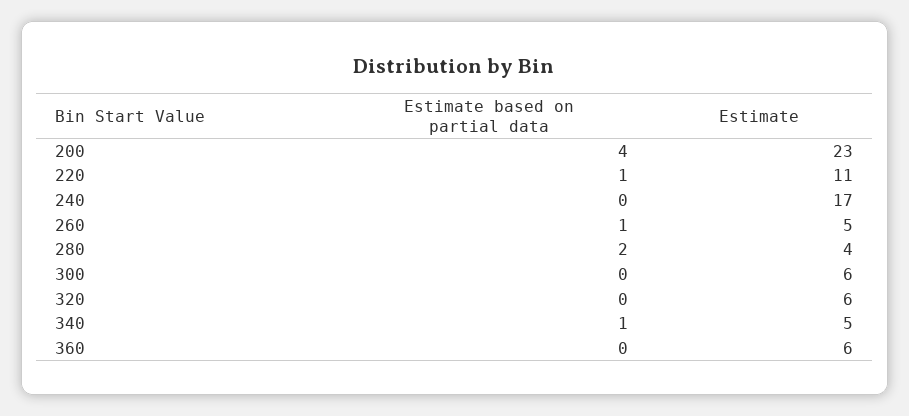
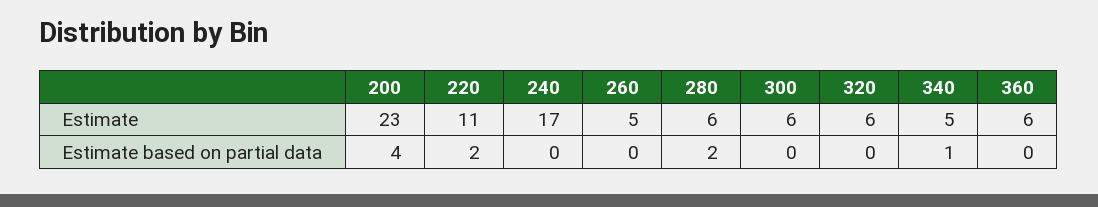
Estimate based on partial data, 220: 1 -> 2
Estimate based on partial data, 260: 1 -> 0
Estimate, 280: 4 -> 6

